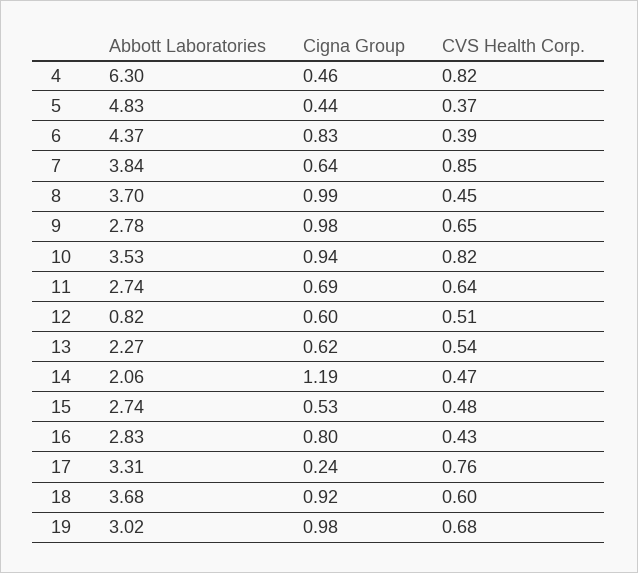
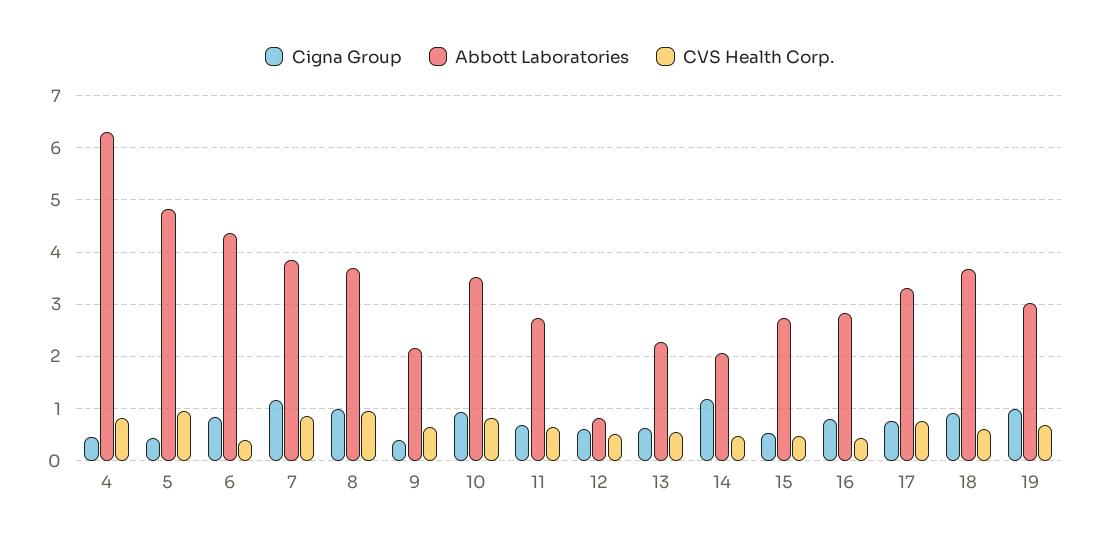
CVS Health Corp., 5: 0.37 -> 1
Cigna Group, 7: 0.64 -> 1.2
CVS Health Corp., 8: 0.45 -> 1
Abbott Laboratories, 9: 2.78 -> 2.2
Cigna Group, 9: 0.98 -> 0.4
Cigna Group, 17: 0.24 -> 0.8

